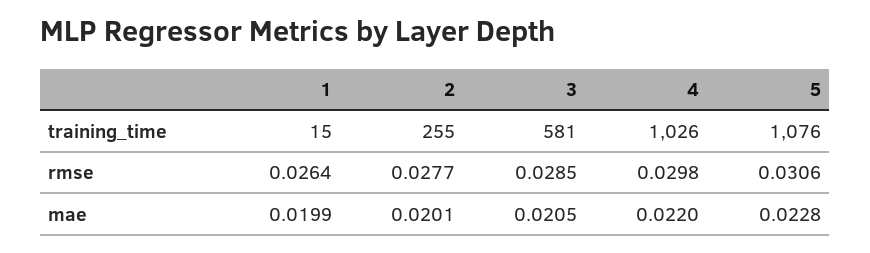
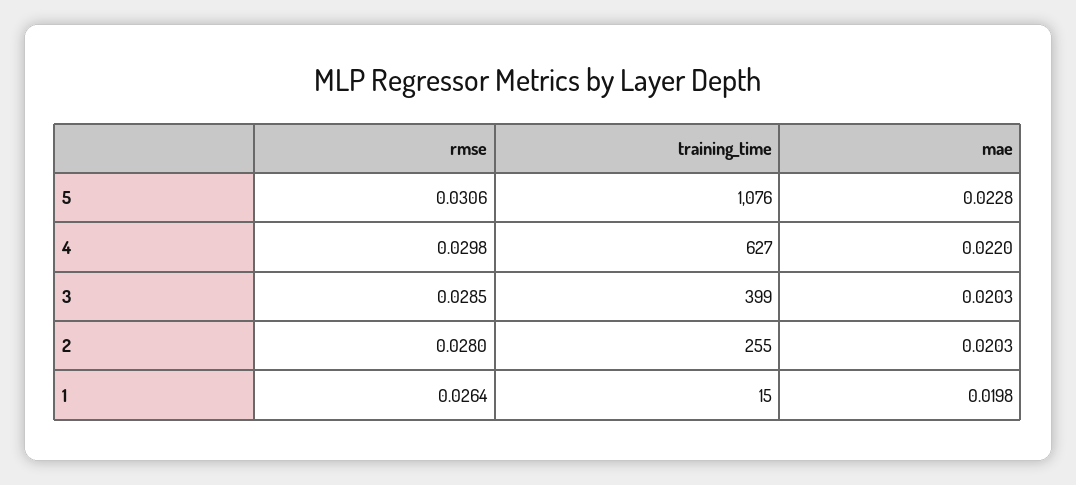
3, training_time: 581 -> 399
4, training_time: 1026 -> 627
2, rmse: 0.0277 -> 0.028
1, mae: 0.0199 -> 0.0198
2, mae: 0.0201 -> 0.0203
3, mae: 0.0205 -> 0.0203

